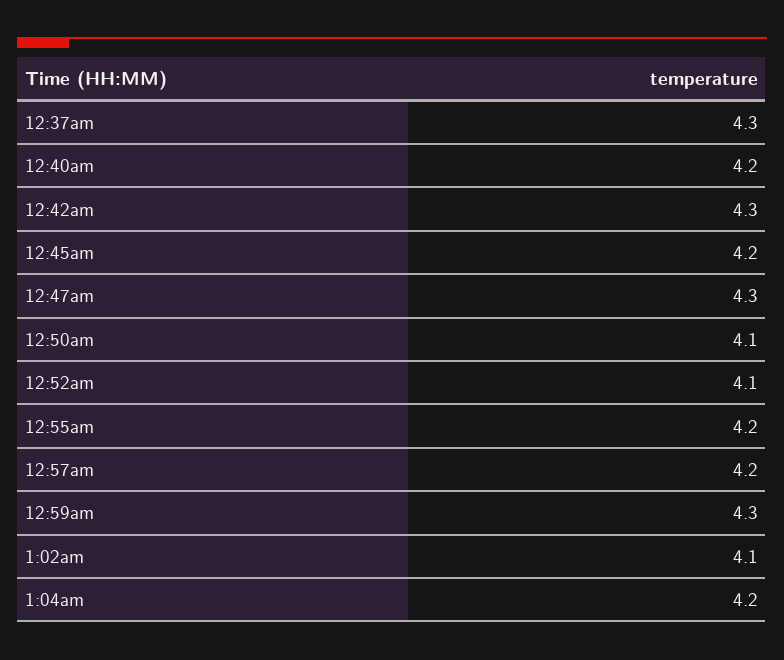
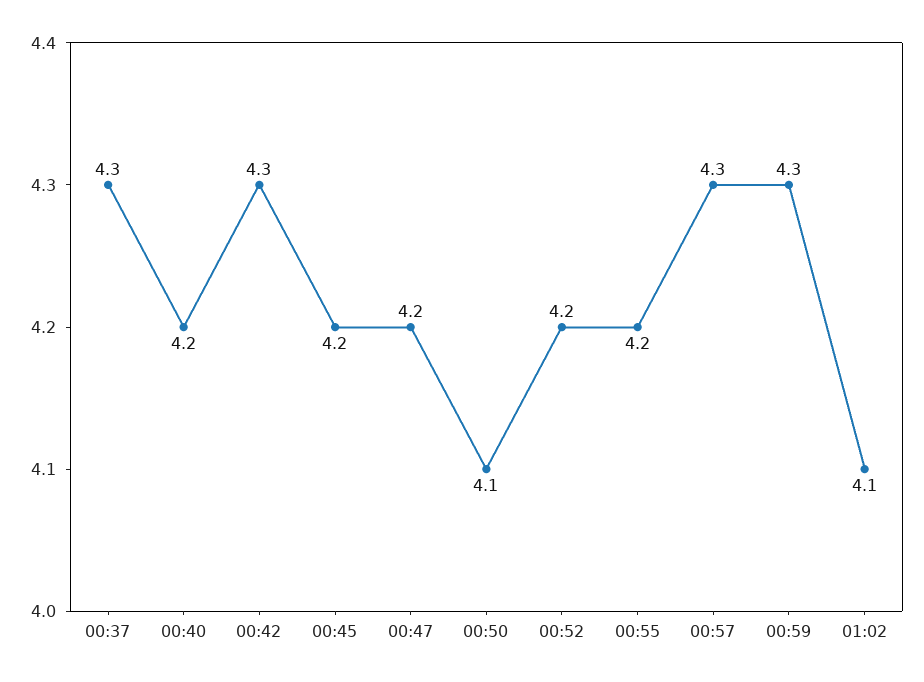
12:47am: 4.3 -> 4.2
12:52am: 4.1 -> 4.2
12:57am: 4.2 -> 4.3
1:04am: 4.2 -> none

